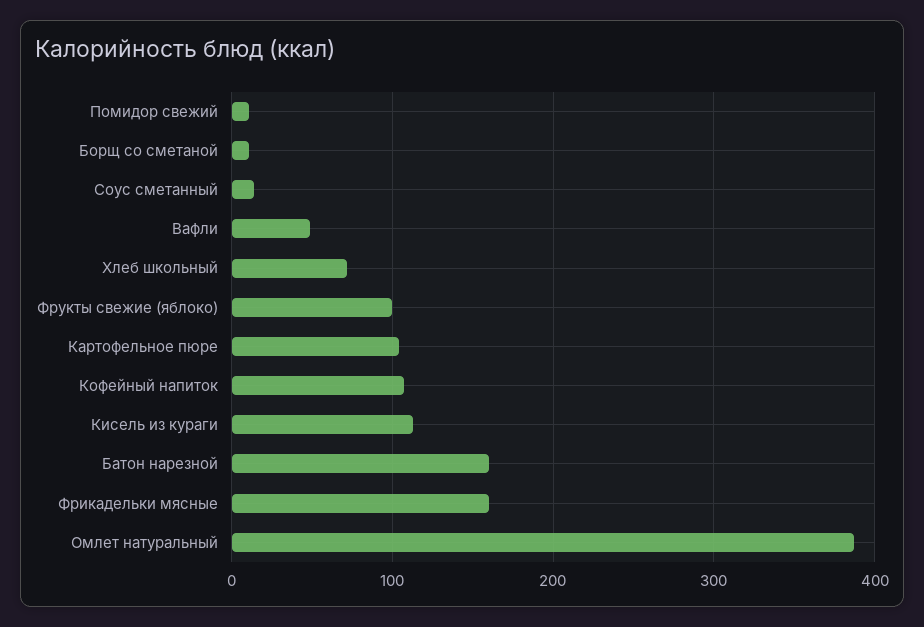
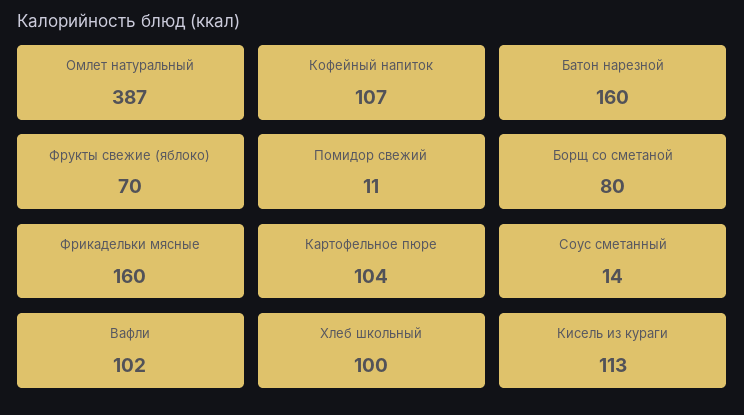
Борщ со сметаной: 10 -> 80
Вафли: 50 -> 102
Хлеб школьный: 70 -> 100
Фрукты свежие (яблоко): 100 -> 70

